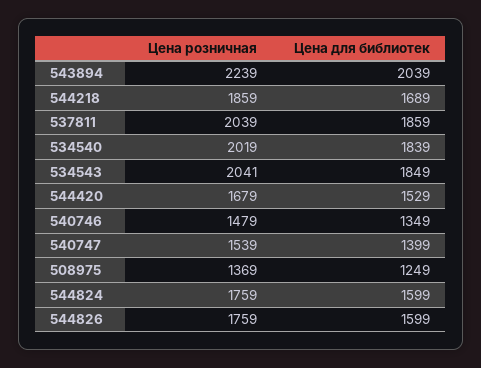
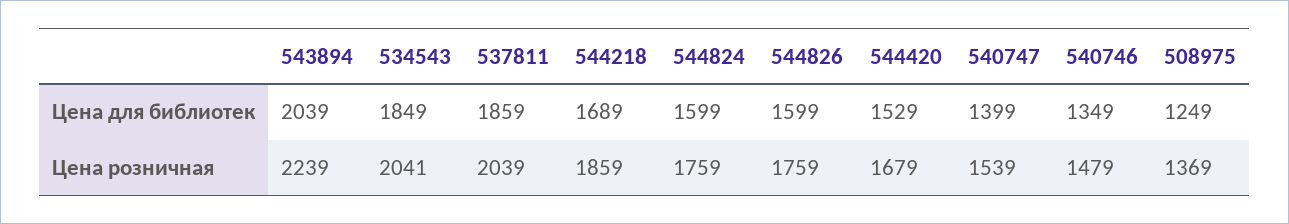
Цена розничная, 534540: 2019 -> none
Цена для библиотек, 534540: 1839 -> none

